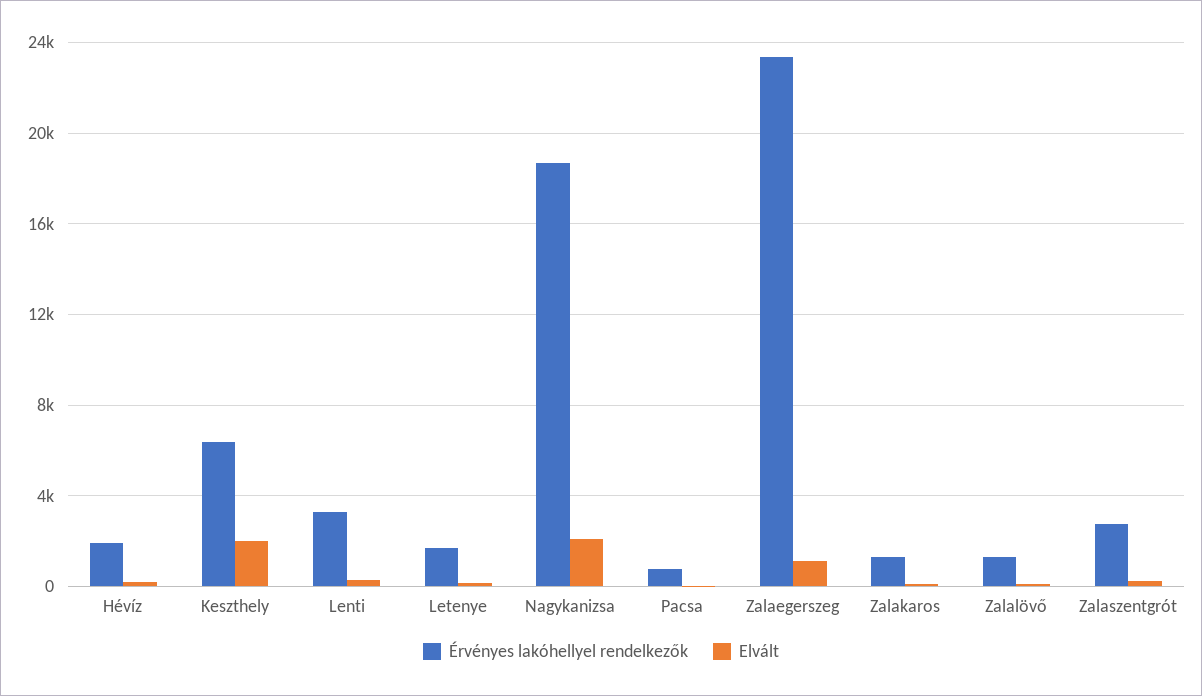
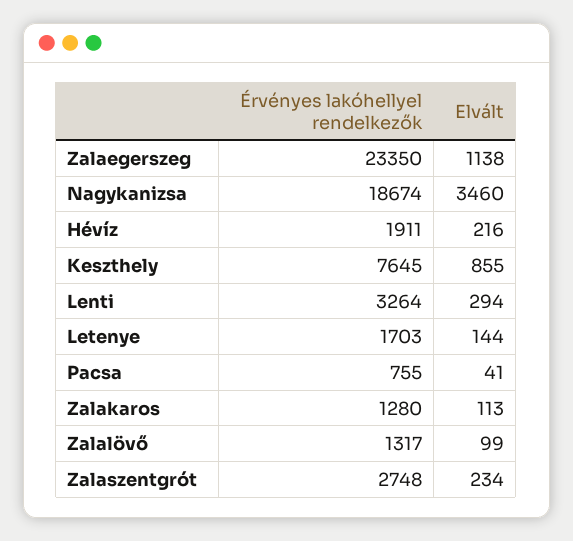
Érvényes lakóhellyel rendelkezők, Keszthely: 6500 -> 7645
Elvált, Keszthely: 2000 -> 855
Elvált, Nagykanizsa: 2000 -> 3460

